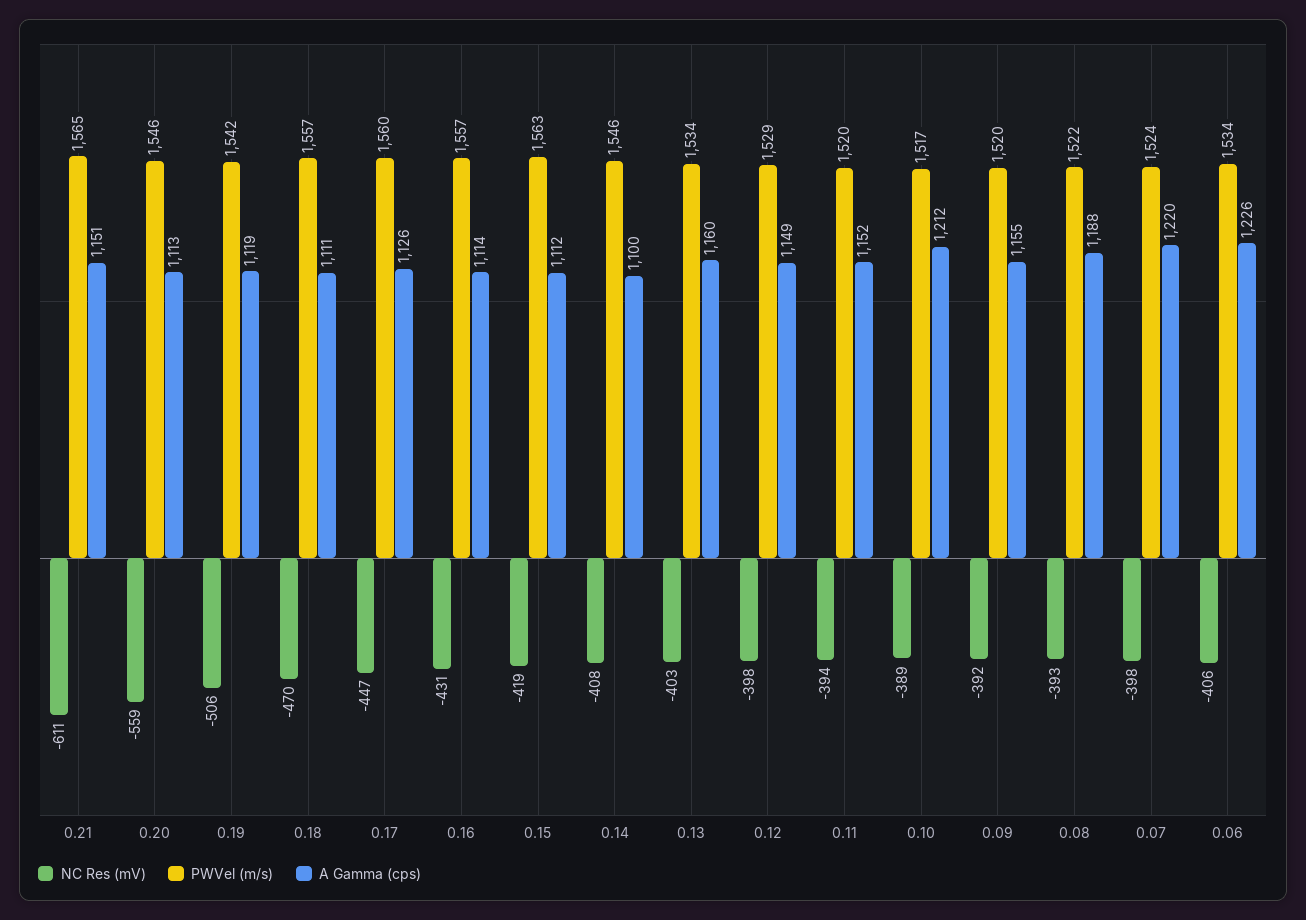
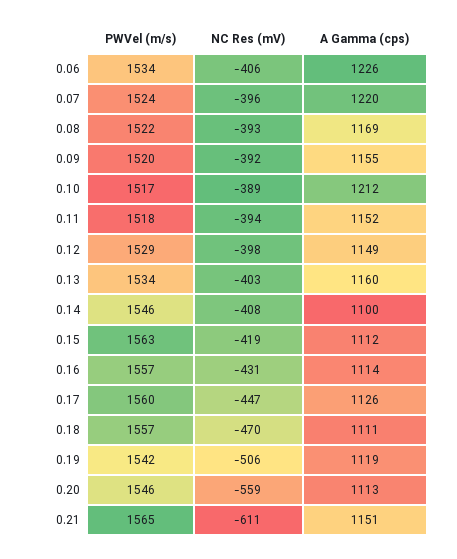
PWVel (m/s), 0.11: 1520 -> 1518
A Gamma (cps), 0.08: 1188 -> 1169
NC Res (mV), 0.07: -398 -> -396

